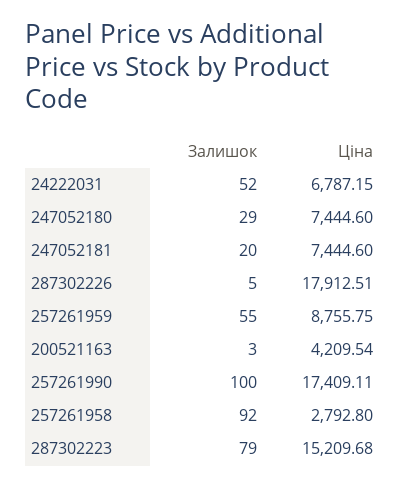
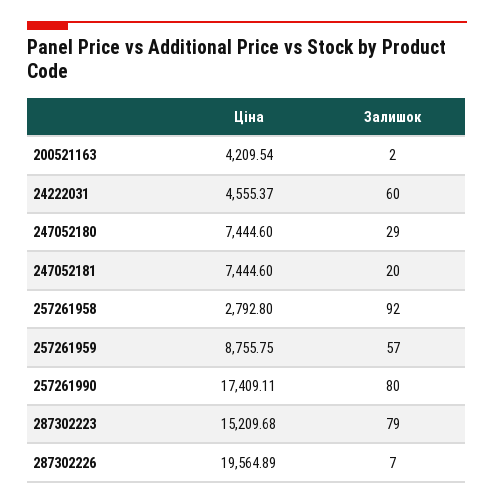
Залишок, 24222031: 52 -> 60
Ціна, 24222031: 6787.15 -> 4555.37
Залишок, 287302226: 5 -> 7
Ціна, 287302226: 17912.51 -> 19564.89
Залишок, 257261959: 55 -> 57
Залишок, 200521163: 3 -> 2
Залишок, 257261990: 100 -> 80

